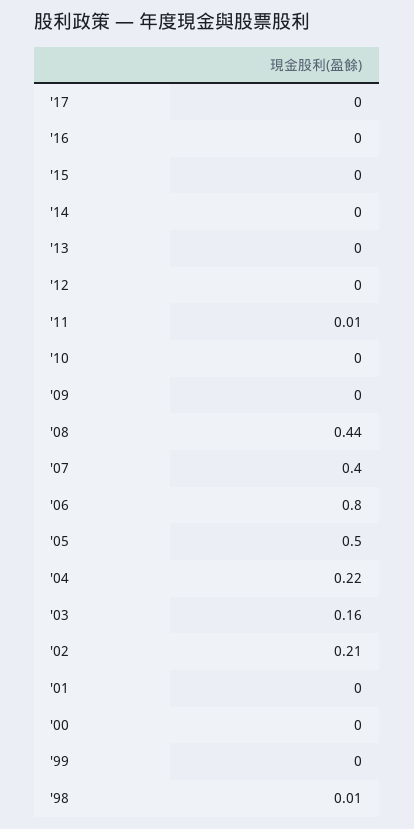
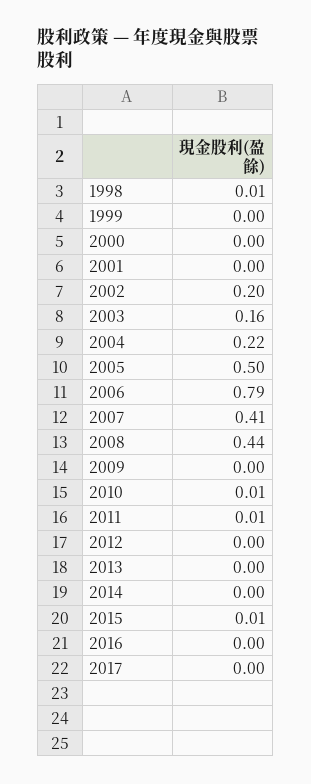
'15: 0 -> 0.01
'10: 0 -> 0.01
'07: 0.4 -> 0.41
'06: 0.8 -> 0.79
'02: 0.21 -> 0.2

